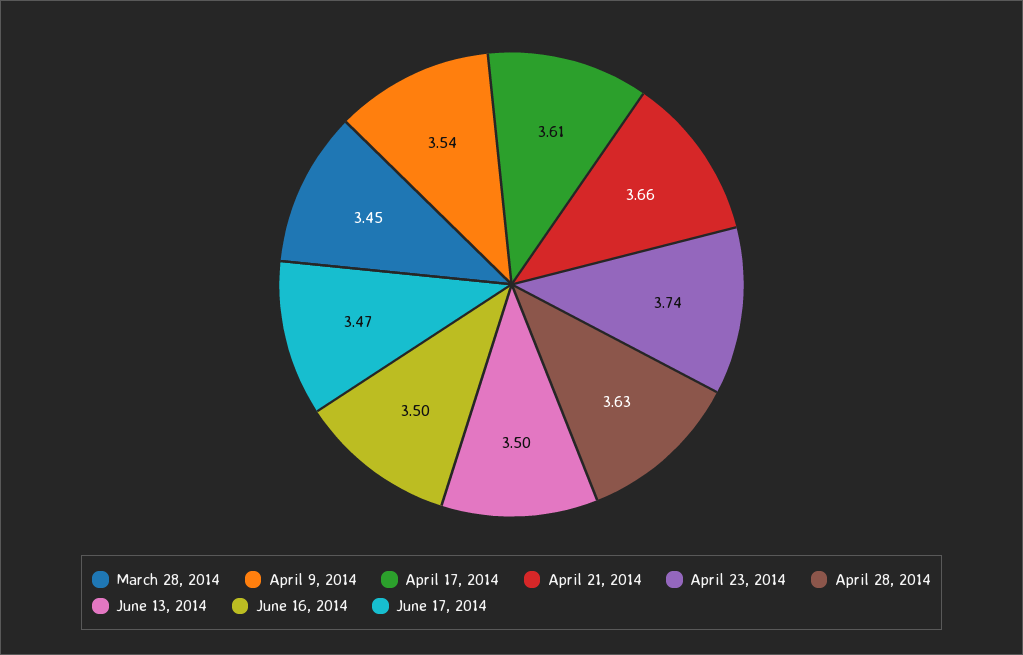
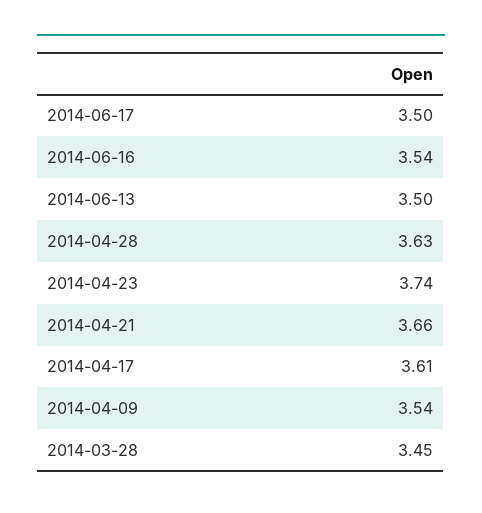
June 16, 2014: 3.5 -> 3.54
June 17, 2014: 3.47 -> 3.5

